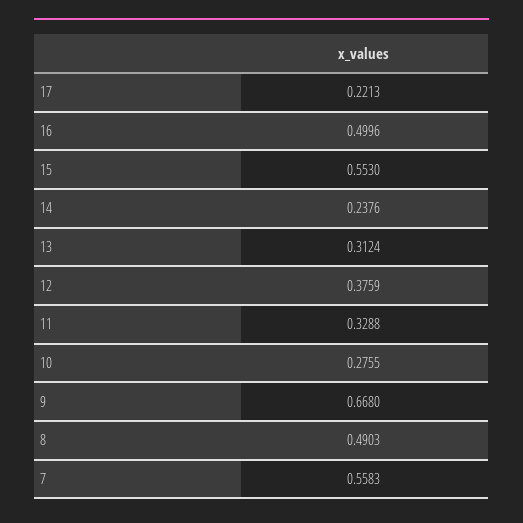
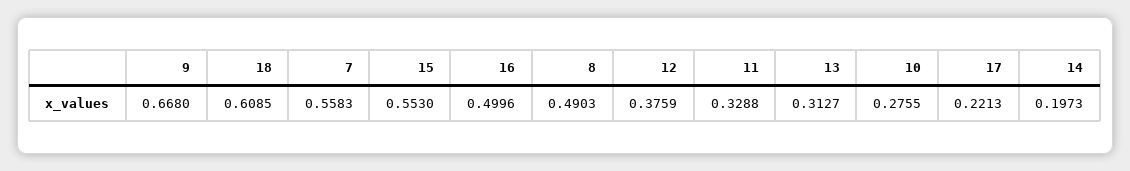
14: 0.2376 -> 0.1973
13: 0.3124 -> 0.3127
18: none -> 0.6085

